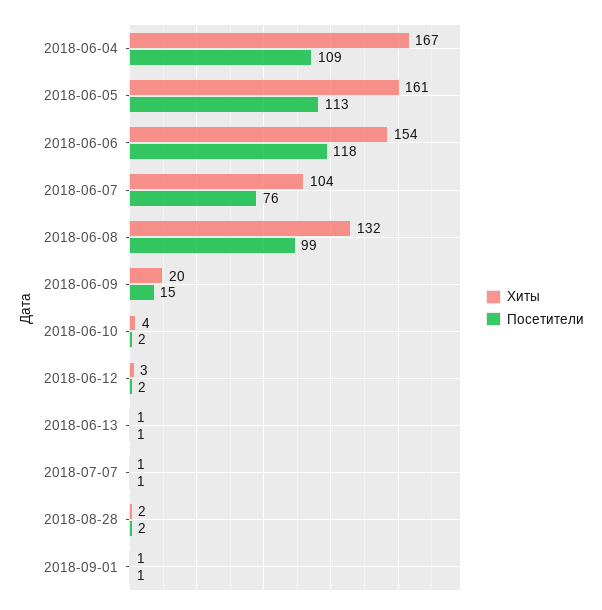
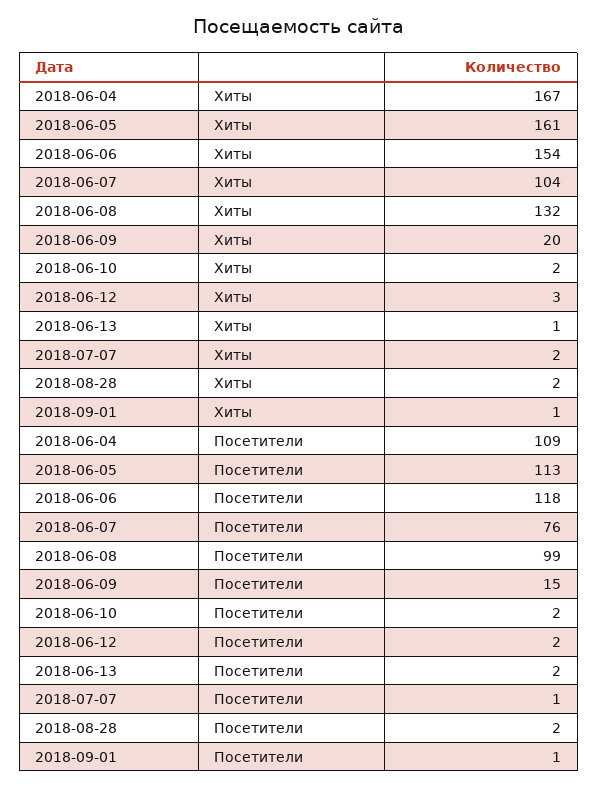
Хиты, 2018-06-10: 4 -> 2
Посетители, 2018-06-13: 1 -> 2
Хиты, 2018-07-07: 1 -> 2

